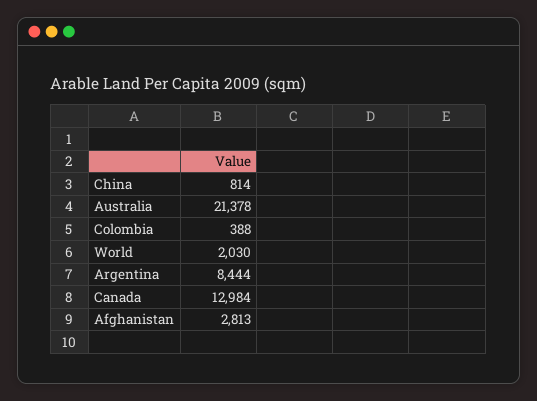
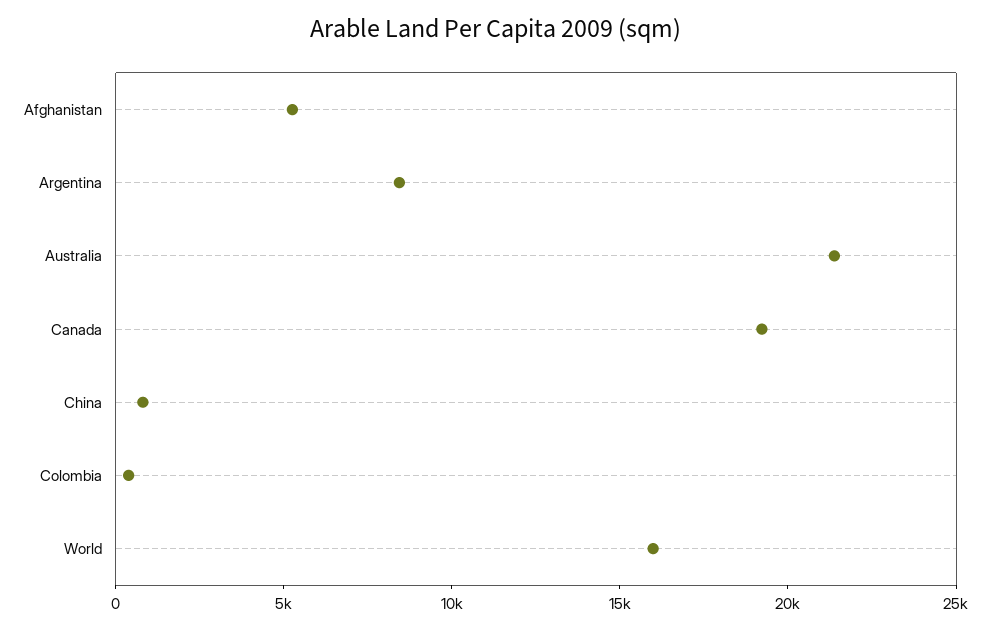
World: 2030 -> 16000
Canada: 12984 -> 19000
Afghanistan: 2813 -> 5000

